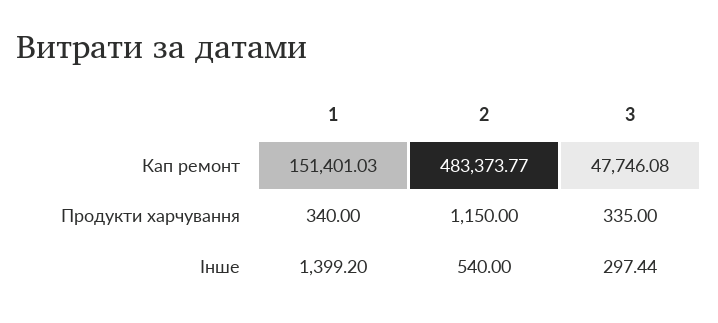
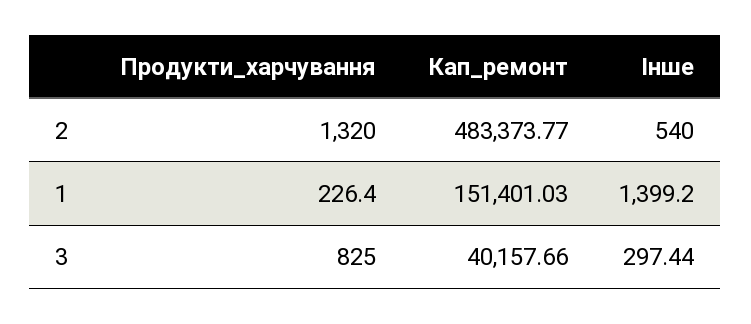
3, Кап ремонт: 47746.08 -> 40157.66
1, Продукти харчування: 340 -> 226.4
2, Продукти харчування: 1150 -> 1320
3, Продукти харчування: 335 -> 825

